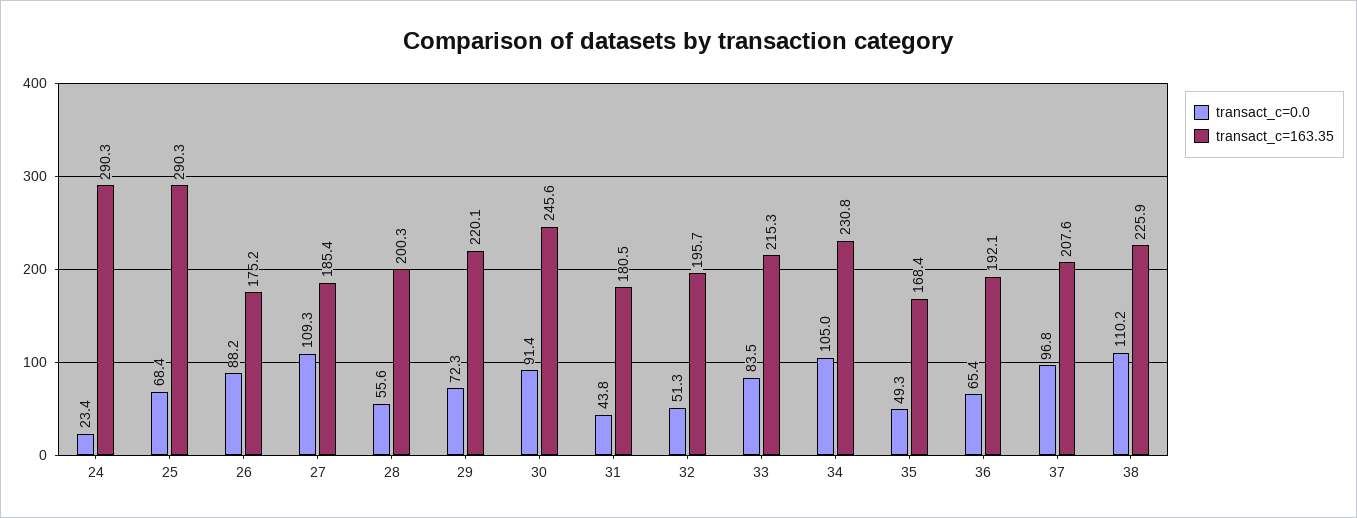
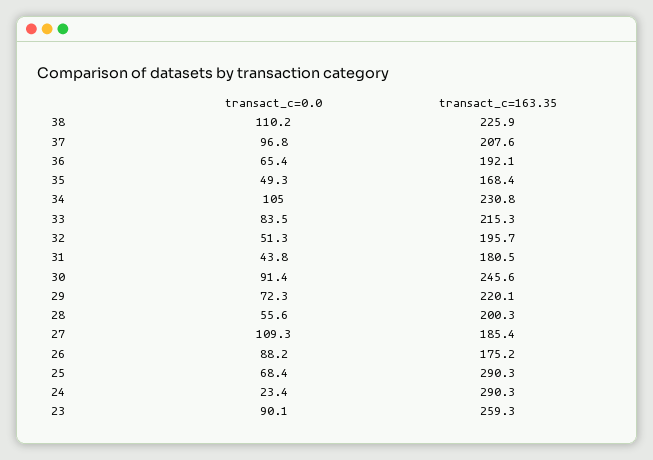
transact_c=0.0, 23: none -> 90.1
transact_c=163.35, 23: none -> 259.3

